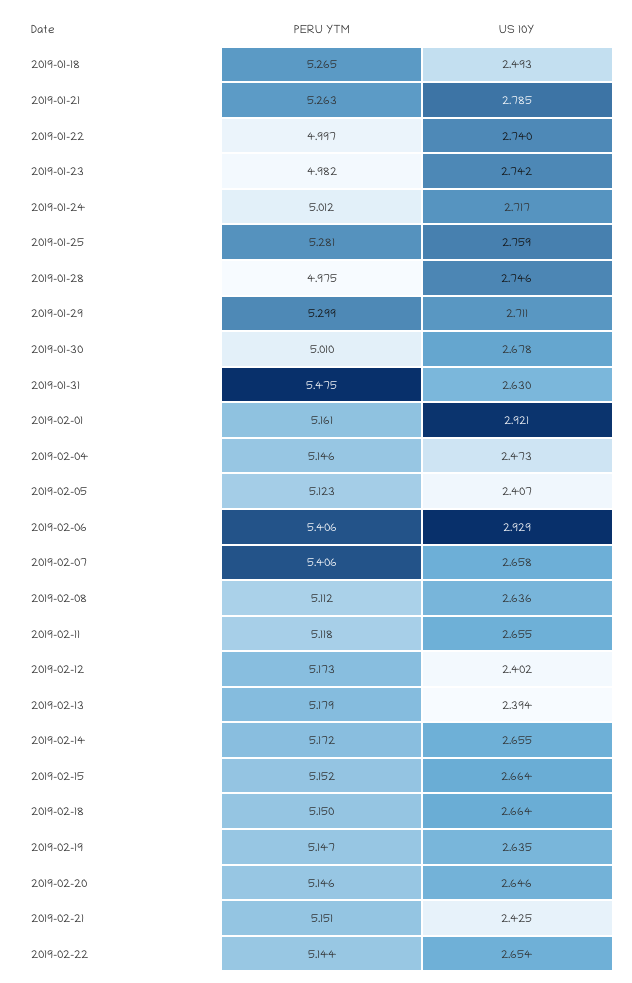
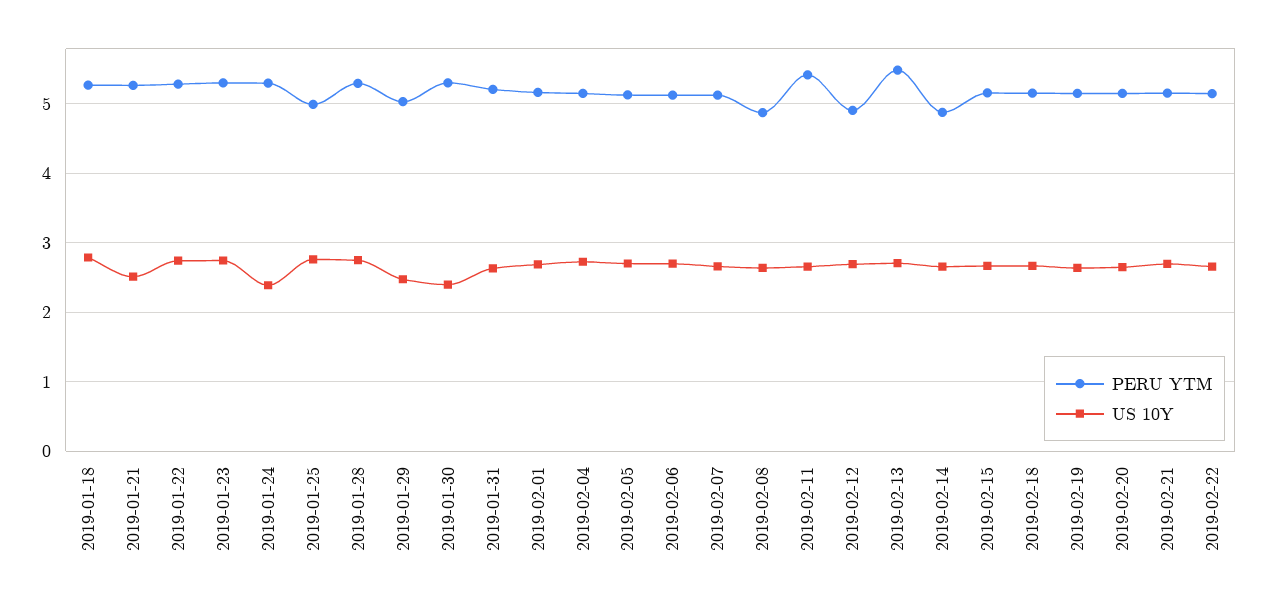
US 10Y, 2019-01-18: 2.493 -> 2.8
US 10Y, 2019-01-21: 2.785 -> 2.5
PERU YTM, 2019-01-22: 4.997 -> 5.3
PERU YTM, 2019-01-23: 4.982 -> 5.3
PERU YTM, 2019-01-24: 5.012 -> 5.3
US 10Y, 2019-01-24: 2.717 -> 2.4
PERU YTM, 2019-01-25: 5.281 -> 5
PERU YTM, 2019-01-28: 4.975 -> 5.3
PERU YTM, 2019-01-29: 5.299 -> 5
US 10Y, 2019-01-29: 2.711 -> 2.5
PERU YTM, 2019-01-30: 5.01 -> 5.3
US 10Y, 2019-01-30: 2.678 -> 2.4
PERU YTM, 2019-01-31: 5.475 -> 5.2
US 10Y, 2019-02-01: 2.921 -> 2.7
US 10Y, 2019-02-04: 2.473 -> 2.7
US 10Y, 2019-02-05: 2.407 -> 2.7
PERU YTM, 2019-02-06: 5.406 -> 5.1
US 10Y, 2019-02-06: 2.929 -> 2.7
PERU YTM, 2019-02-07: 5.406 -> 5.1
PERU YTM, 2019-02-08: 5.112 -> 4.9
PERU YTM, 2019-02-11: 5.118 -> 5.4
PERU YTM, 2019-02-12: 5.173 -> 4.9
US 10Y, 2019-02-12: 2.402 -> 2.7
PERU YTM, 2019-02-13: 5.179 -> 5.5
US 10Y, 2019-02-13: 2.394 -> 2.7
PERU YTM, 2019-02-14: 5.172 -> 4.9
US 10Y, 2019-02-21: 2.425 -> 2.7

